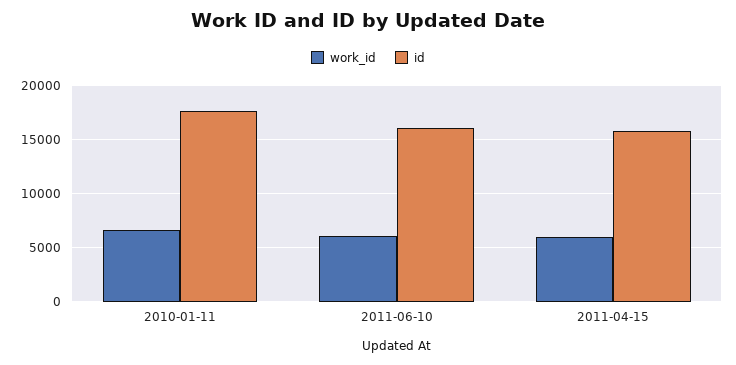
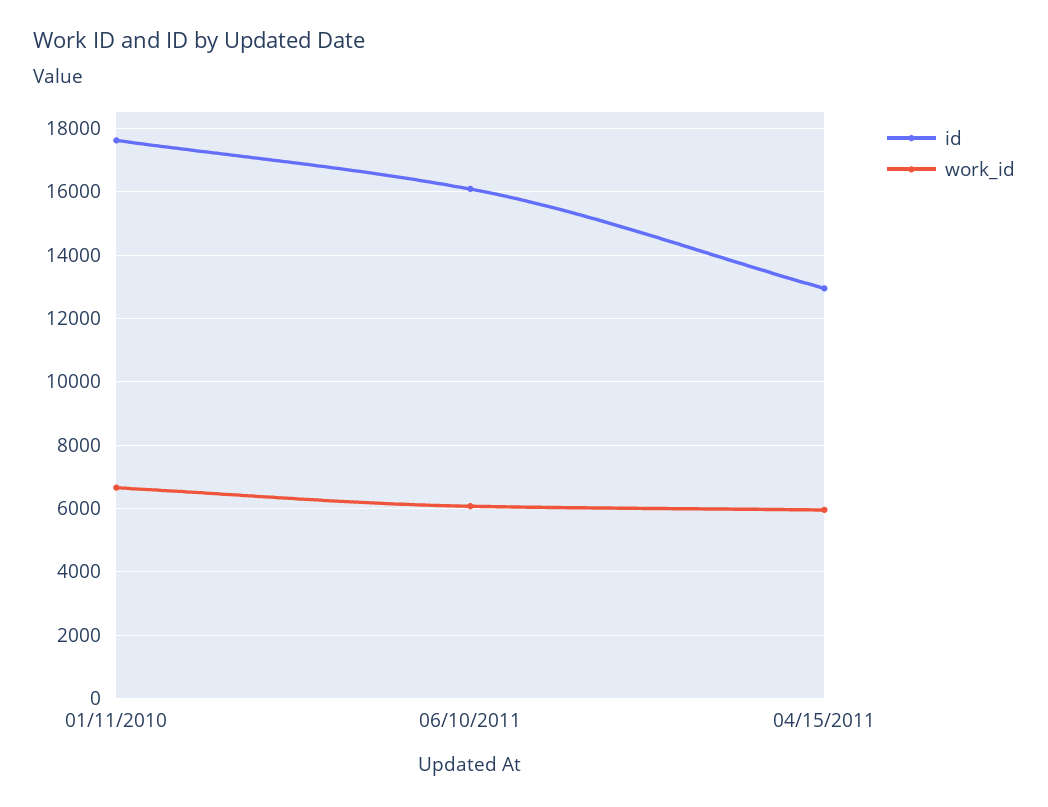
id, 2011-04-15: 16000 -> 13000

